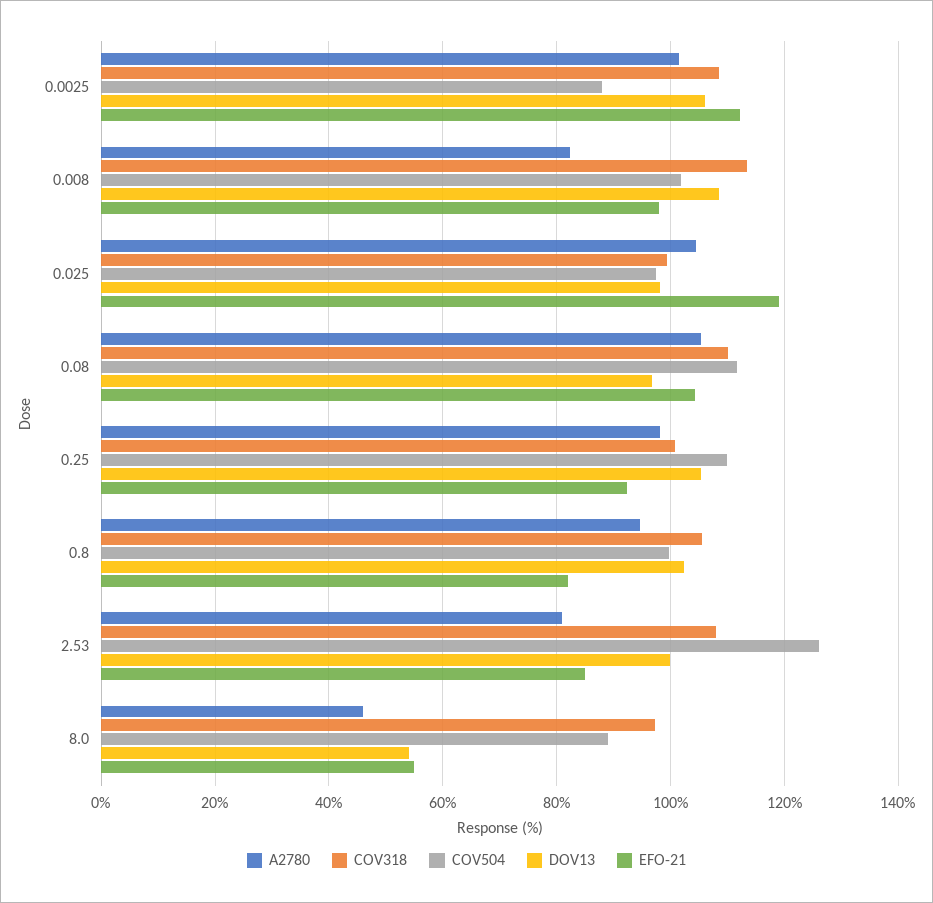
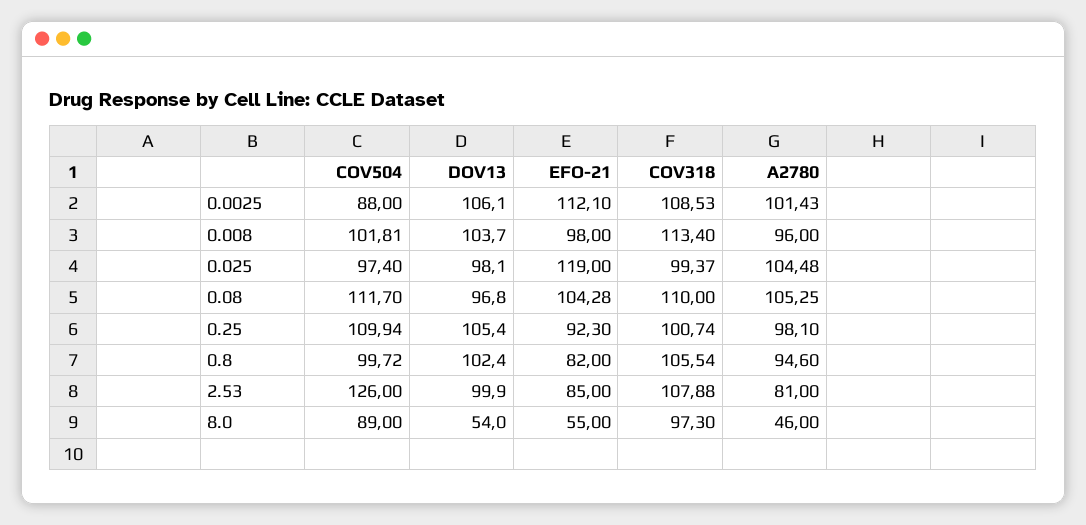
A2780, 0.008: 82 -> 96
DOV13, 0.008: 108 -> 103.7

